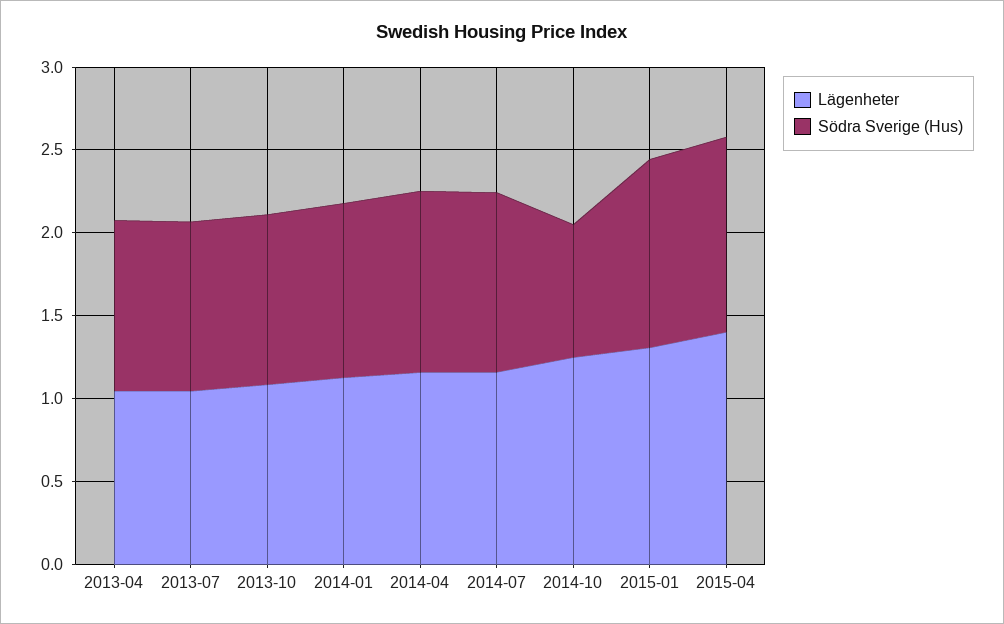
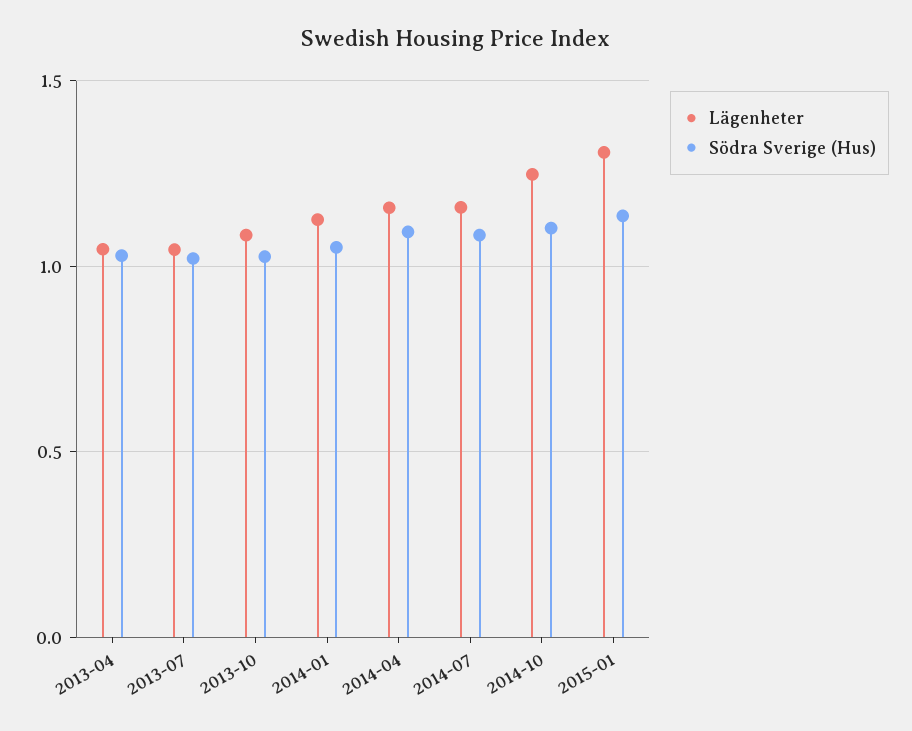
Södra Sverige (Hus), 2014-10: 0.8 -> 1.1
Lägenheter, 2015-04: 1.4 -> none
Södra Sverige (Hus), 2015-04: 1.2 -> none

